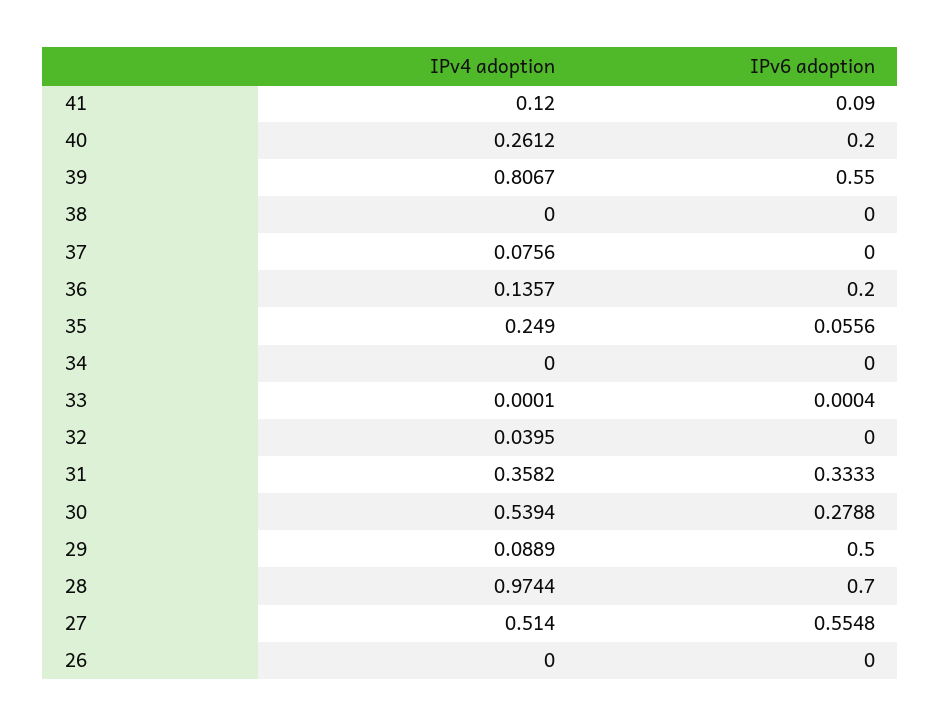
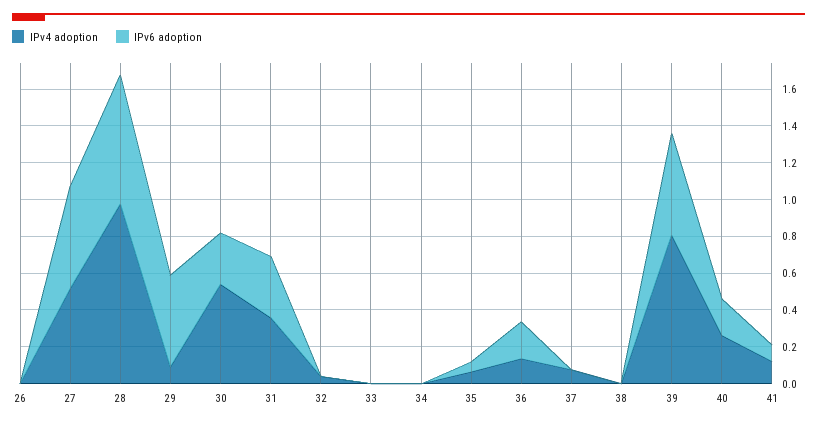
IPv4 adoption, 35: 0.249 -> 0.05

